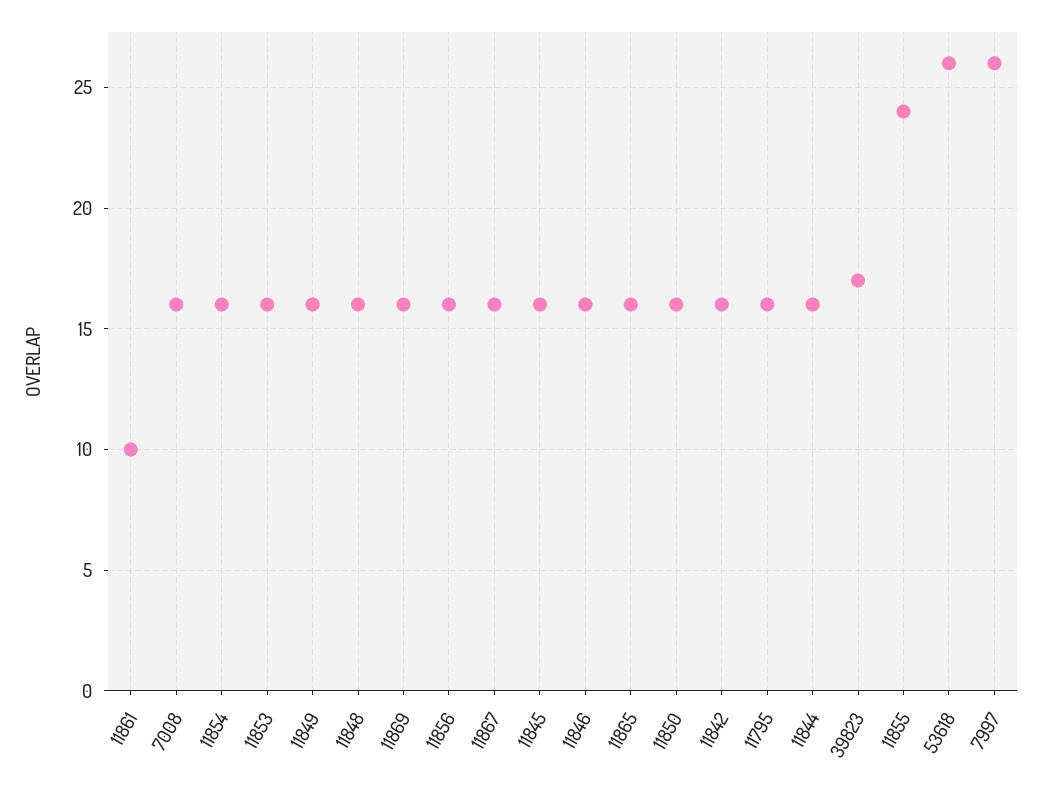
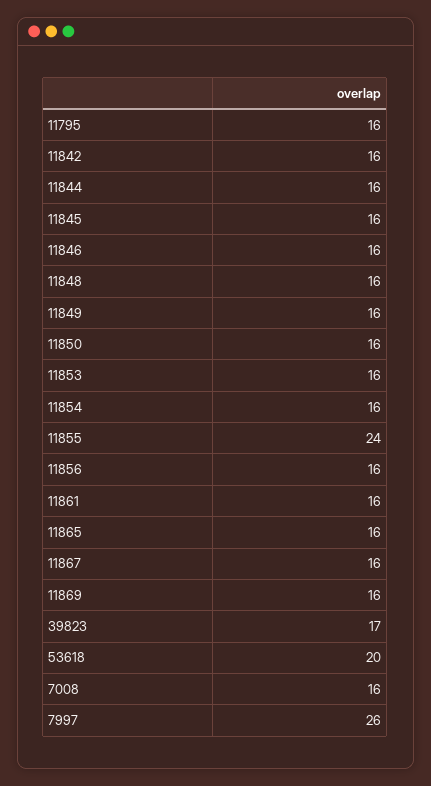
11861: 10 -> 16
53618: 26 -> 20

